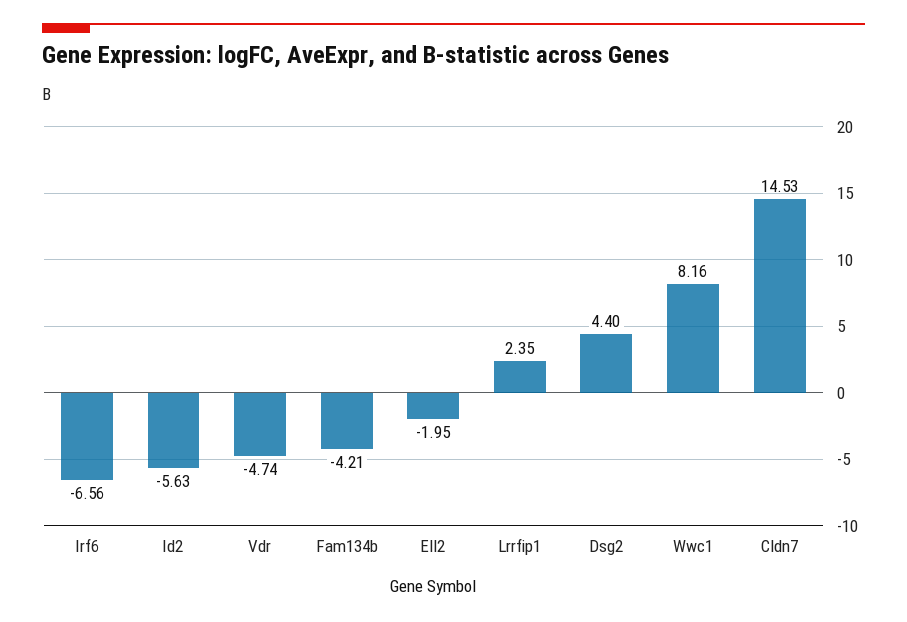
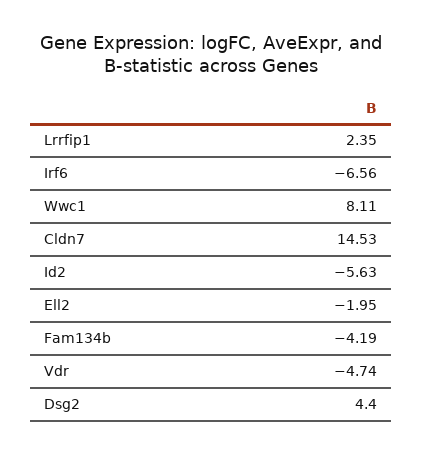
Fam134b: -4.21 -> -4.19
Wwc1: 8.16 -> 8.11

